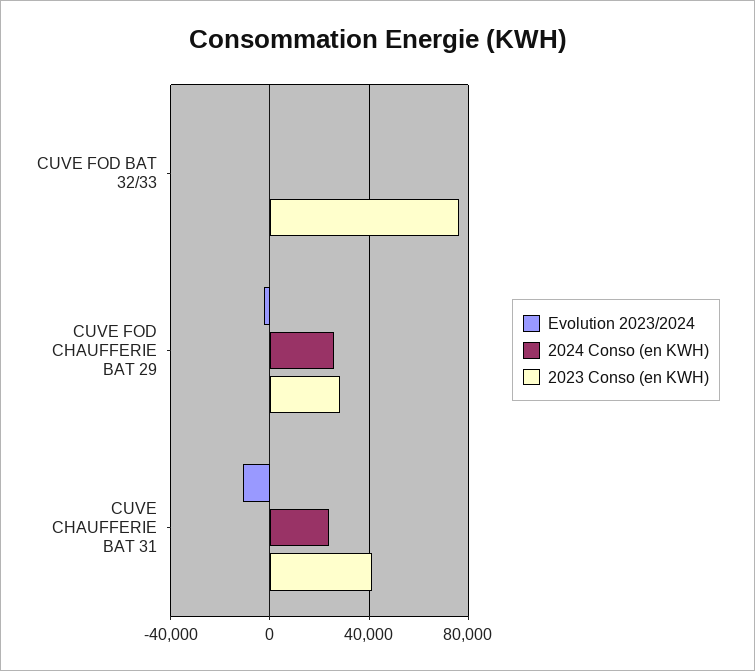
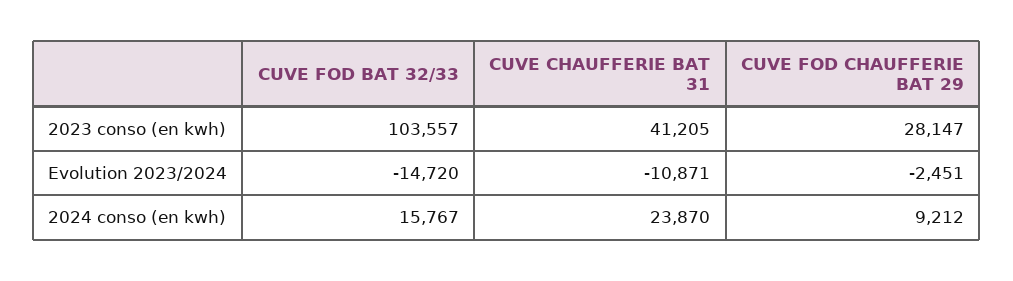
Evolution 2023/2024, CUVE FOD BAT 32/33: 0 -> -14720
2024 Conso (en KWH), CUVE FOD BAT 32/33: 0 -> 15767
2023 Conso (en KWH), CUVE FOD BAT 32/33: 75000 -> 103557
2024 Conso (en KWH), CUVE FOD CHAUFFERIE BAT 29: 25000 -> 9212

